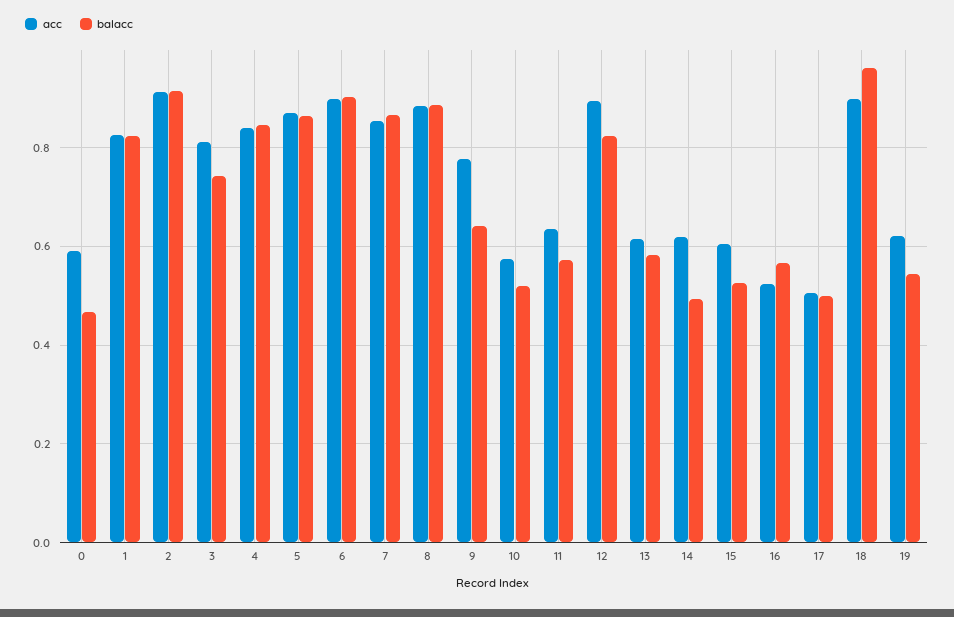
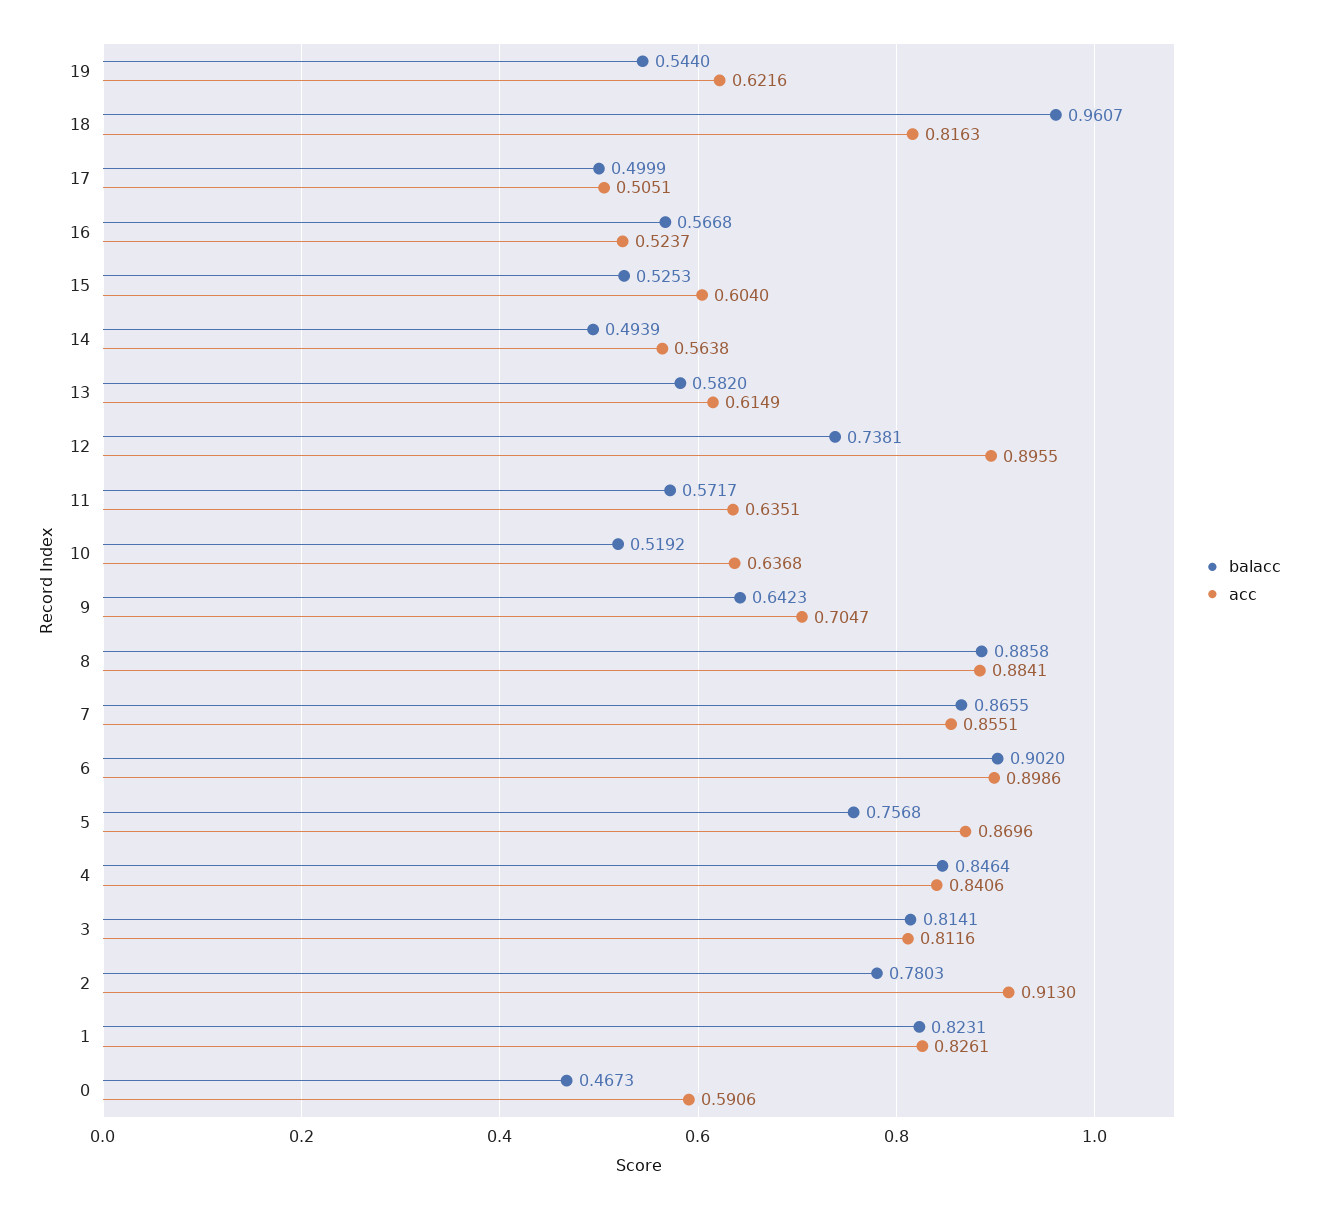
balacc, 2: 0.92 -> 0.7803
balacc, 3: 0.74 -> 0.8141
balacc, 5: 0.86 -> 0.7568
acc, 9: 0.78 -> 0.7047
acc, 10: 0.58 -> 0.6368
balacc, 12: 0.82 -> 0.7381
acc, 14: 0.62 -> 0.5638
acc, 18: 0.9 -> 0.8163

